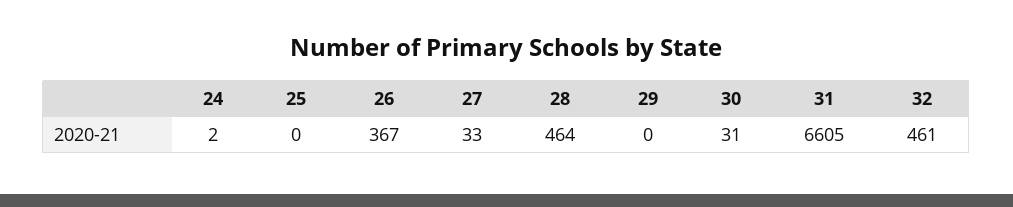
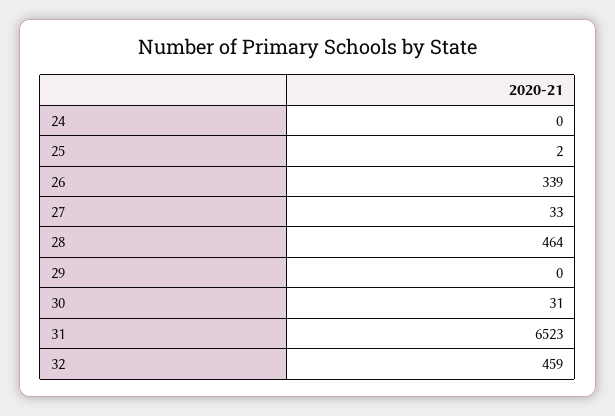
24: 2 -> 0
25: 0 -> 2
26: 367 -> 339
31: 6605 -> 6523
32: 461 -> 459

